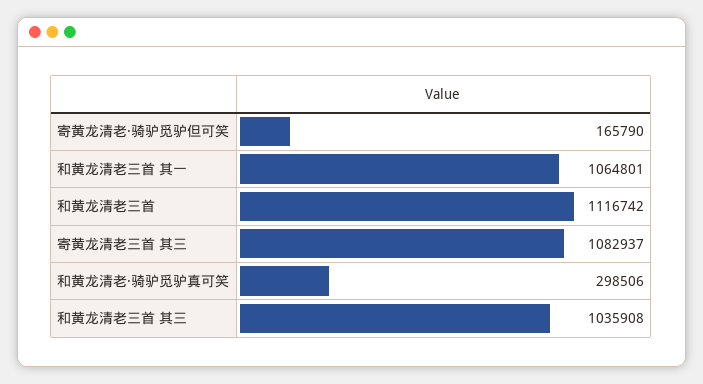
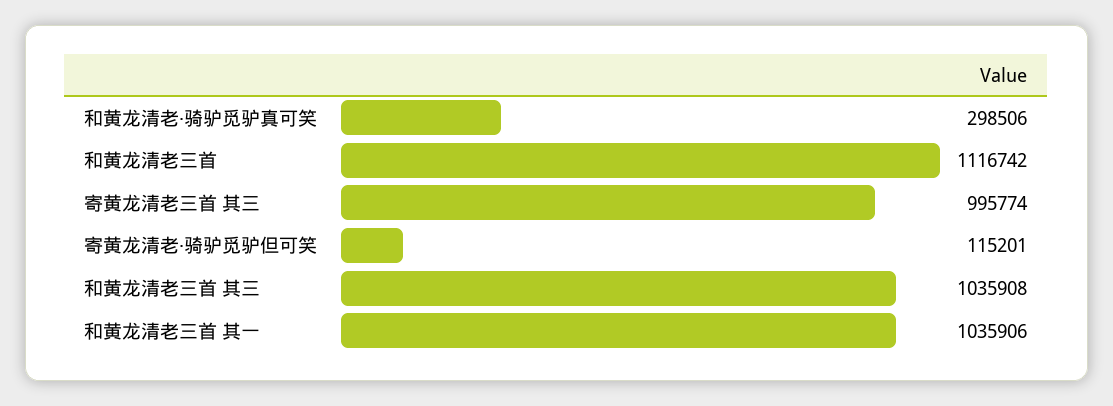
寄黄龙清老·骑驴觅驴但可笑: 165790 -> 115201
和黄龙清老三首 其一: 1064801 -> 1035906
寄黄龙清老三首 其三: 1082937 -> 995774

